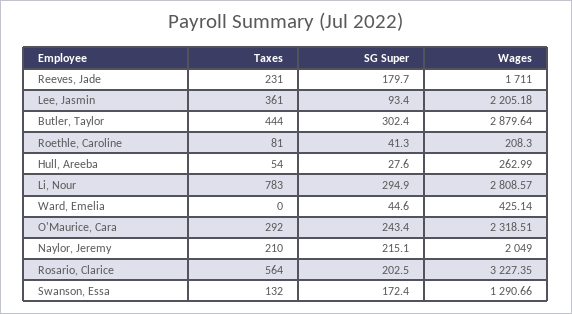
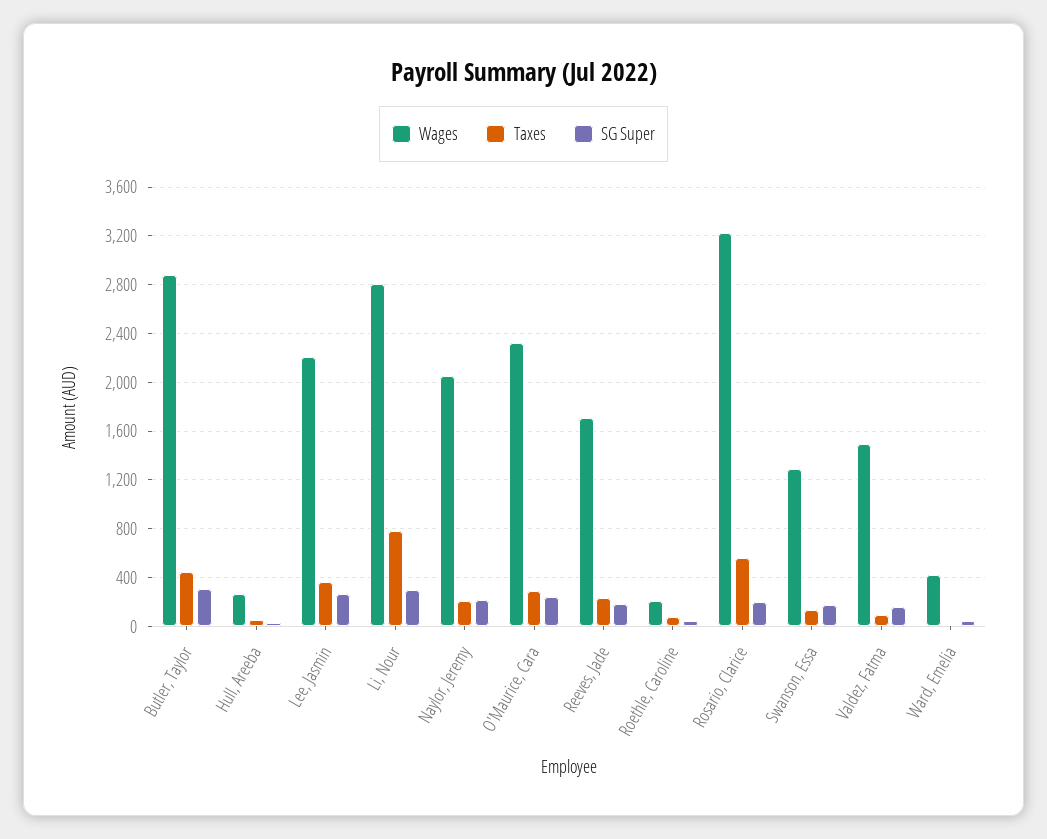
SG Super, Lee, Jasmin: 93.4 -> 250
Wages, Valdez, Fatma: none -> 1500
Taxes, Valdez, Fatma: none -> 100
SG Super, Valdez, Fatma: none -> 150

